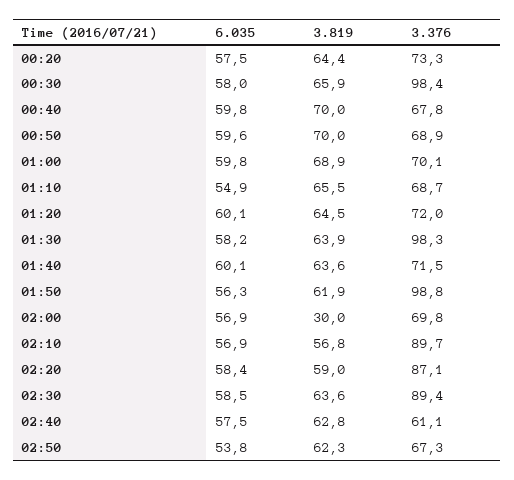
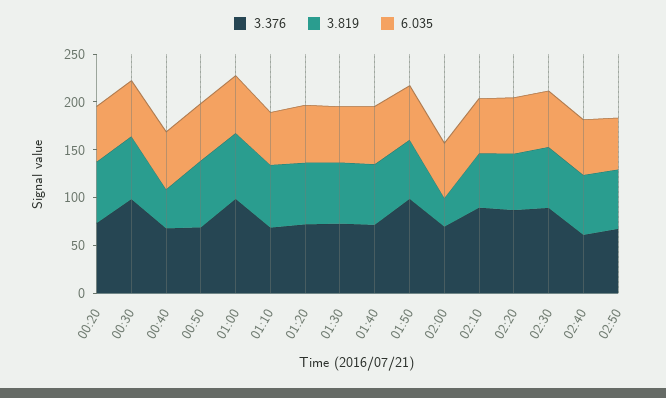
3.819, 00:40: 70 -> 40
3.376, 01:00: 70.1 -> 100
3.376, 01:30: 98.3 -> 70

